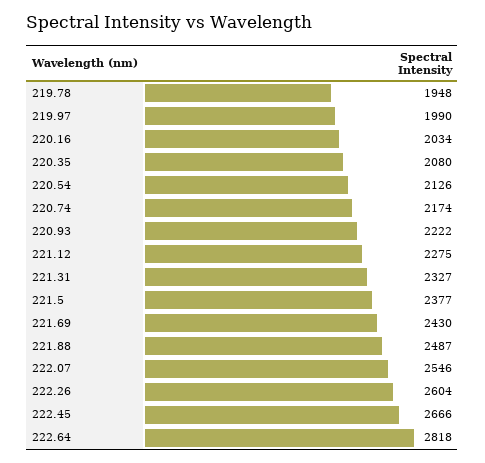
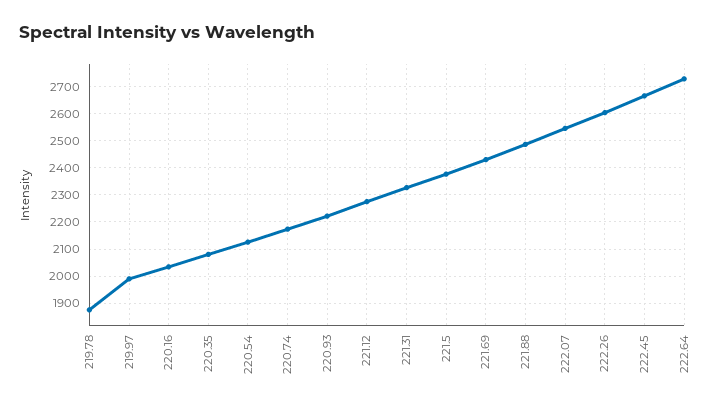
219.78: 1948 -> 1875
222.64: 2818 -> 2725

